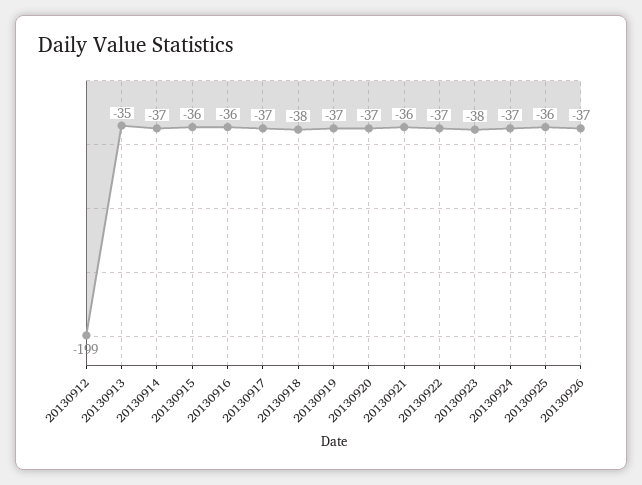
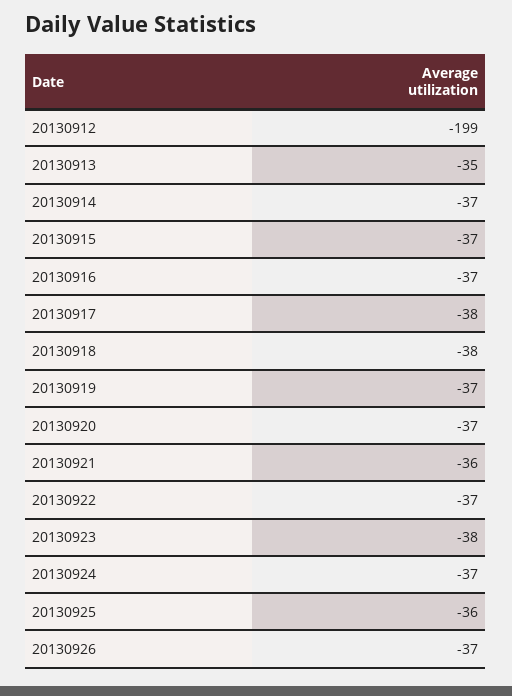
20130915: -36 -> -37
20130916: -36 -> -37
20130917: -37 -> -38

